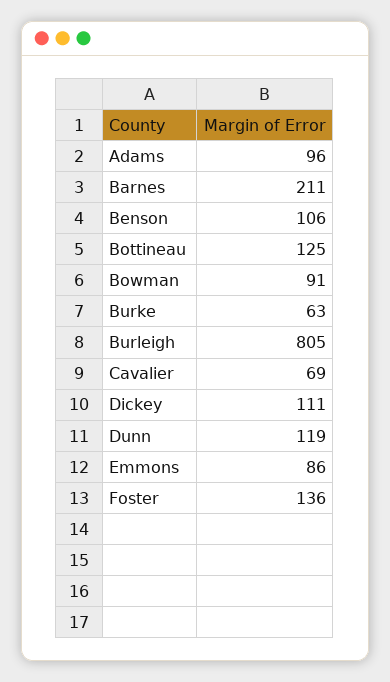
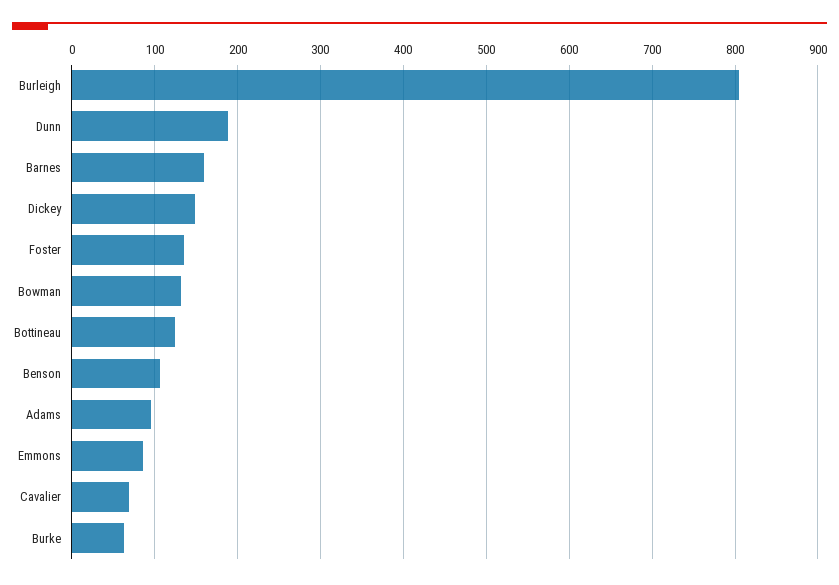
Barnes: 211 -> 160
Bowman: 91 -> 130
Dickey: 111 -> 150
Dunn: 119 -> 190

